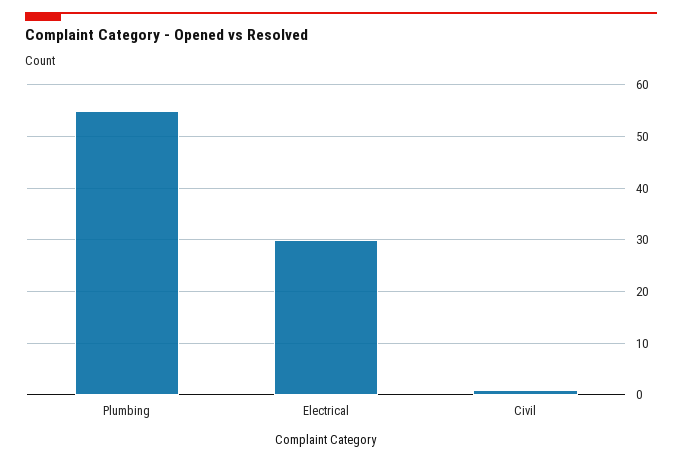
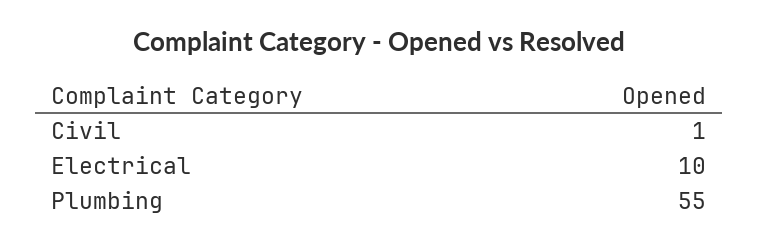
Electrical: 30 -> 10

